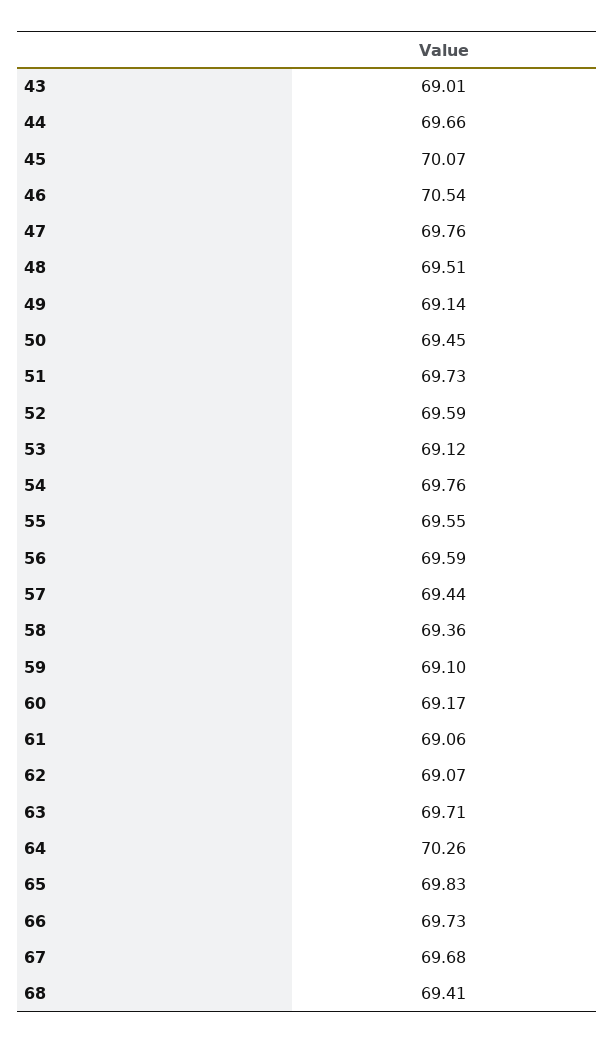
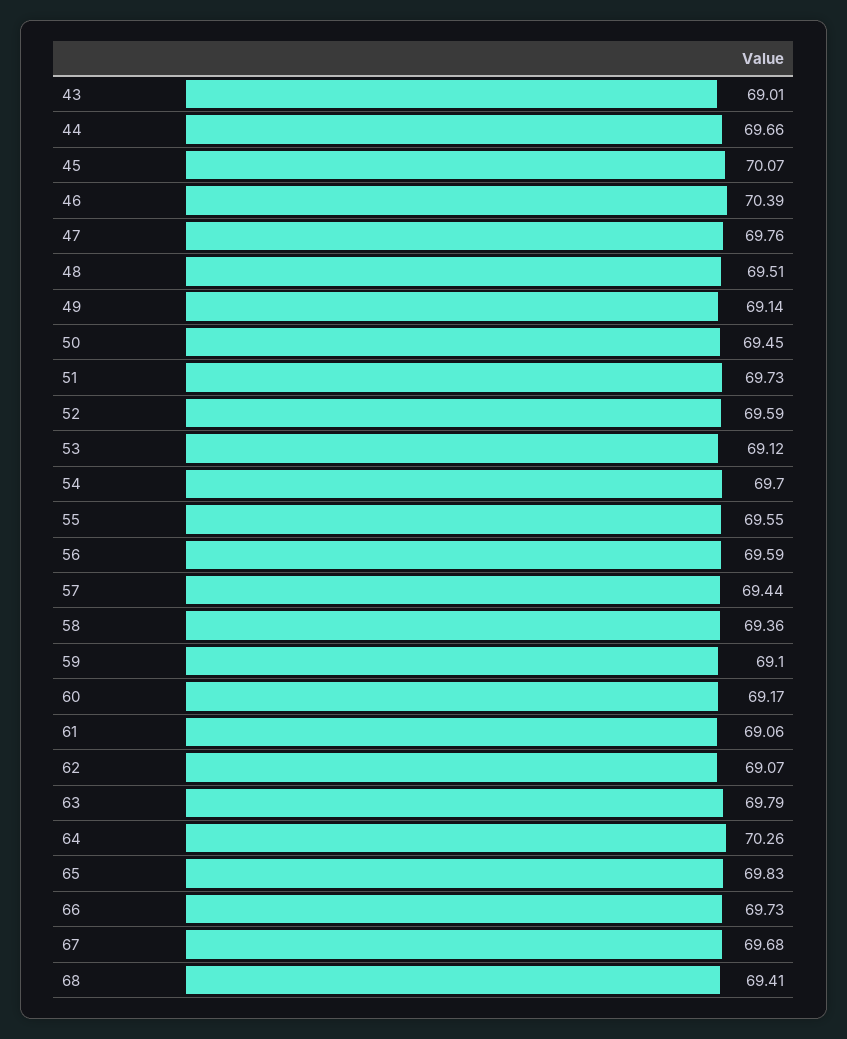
46: 70.54 -> 70.39
54: 69.76 -> 69.7
63: 69.71 -> 69.79

